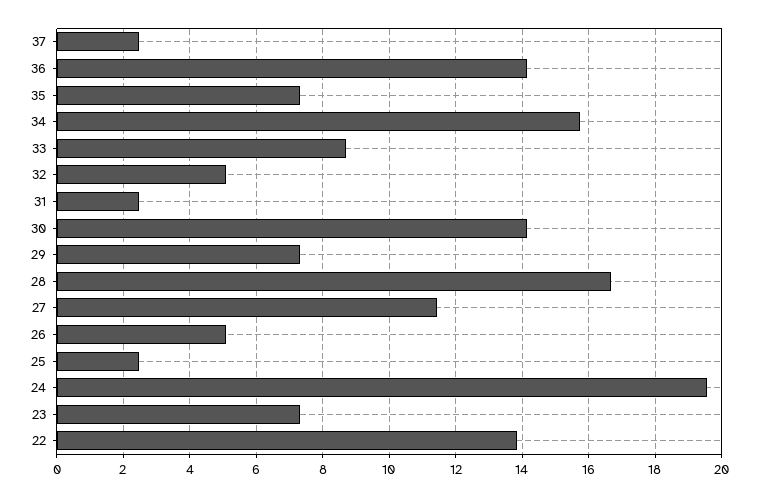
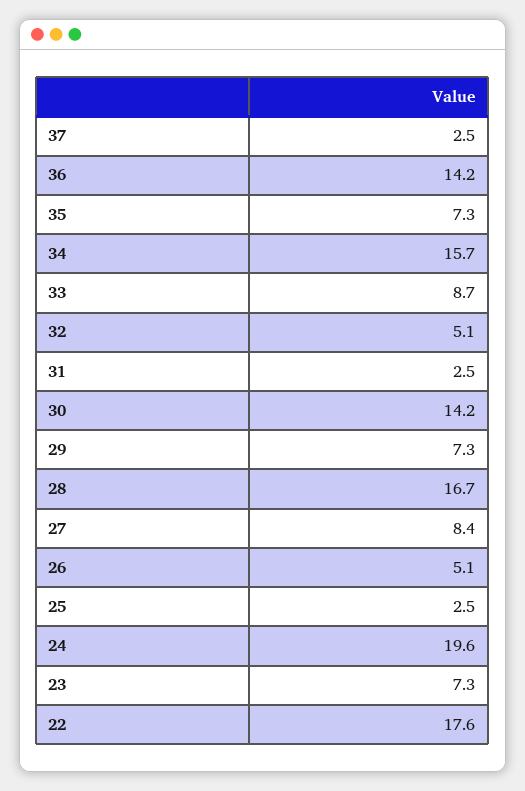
27: 11.4 -> 8.4
22: 13.8 -> 17.6

